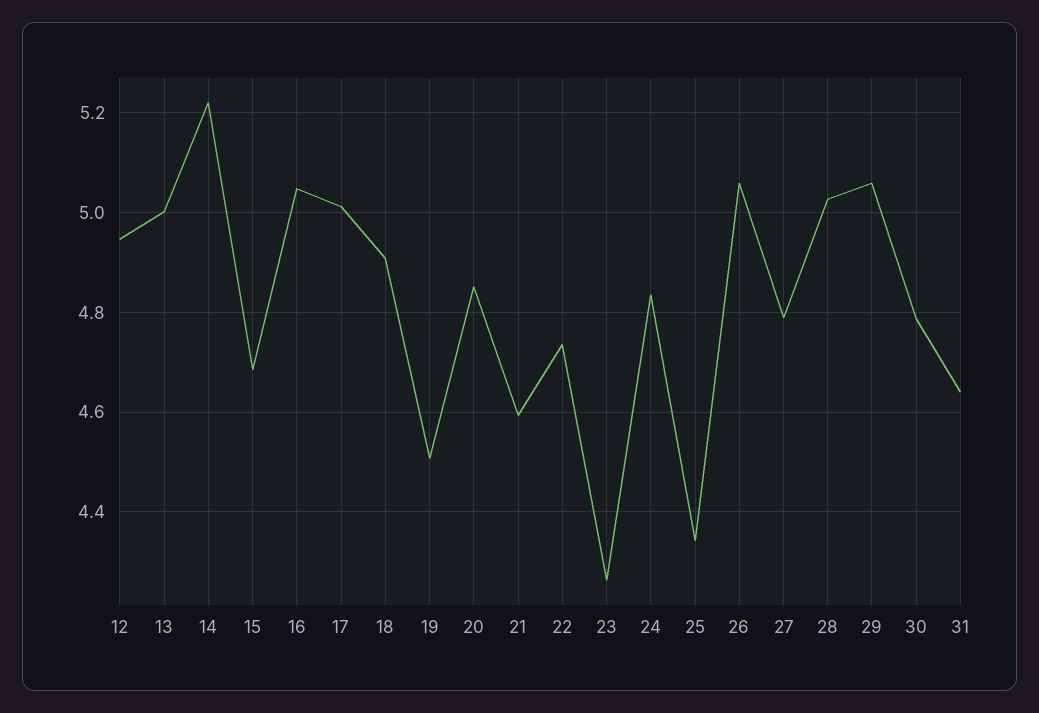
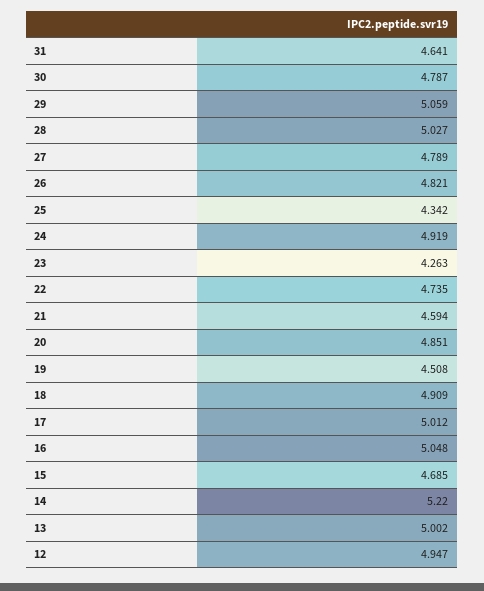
24: 4.84 -> 4.919
26: 5.06 -> 4.821

